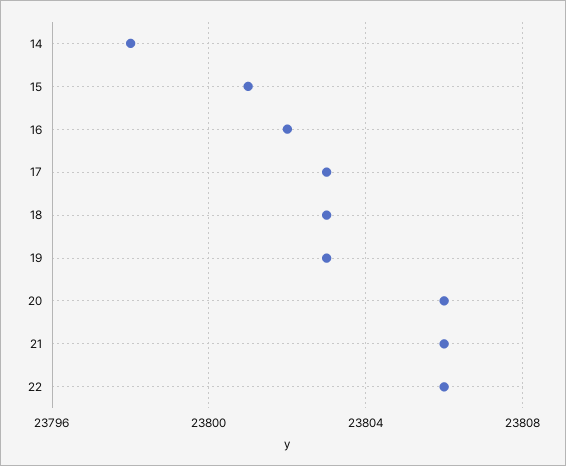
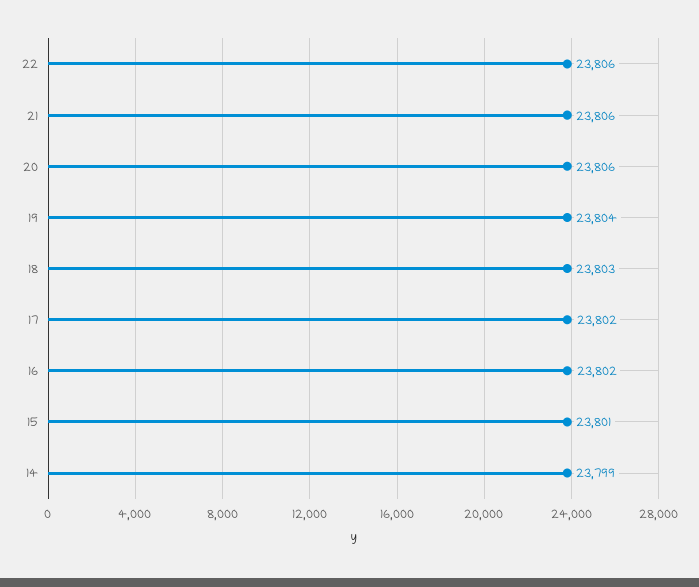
14: 23798 -> 23799
17: 23803 -> 23802
19: 23803 -> 23804

